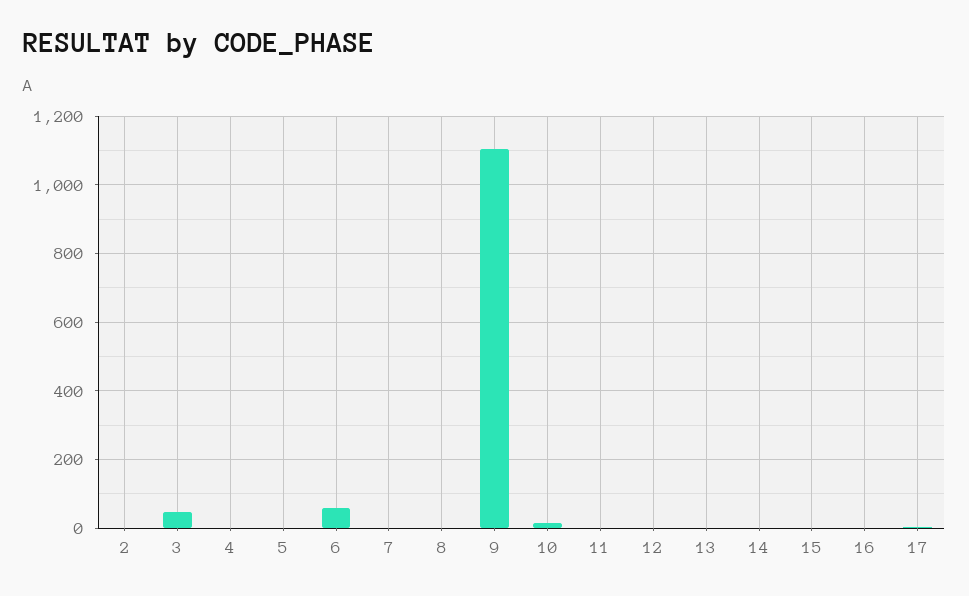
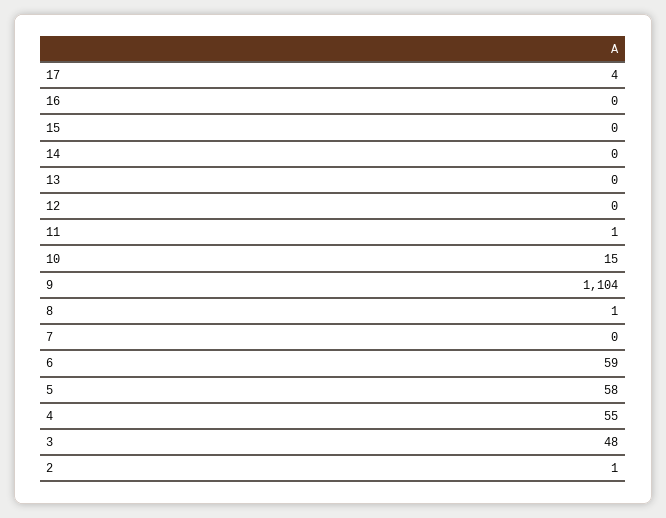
4: 0 -> 55
5: 0 -> 58

